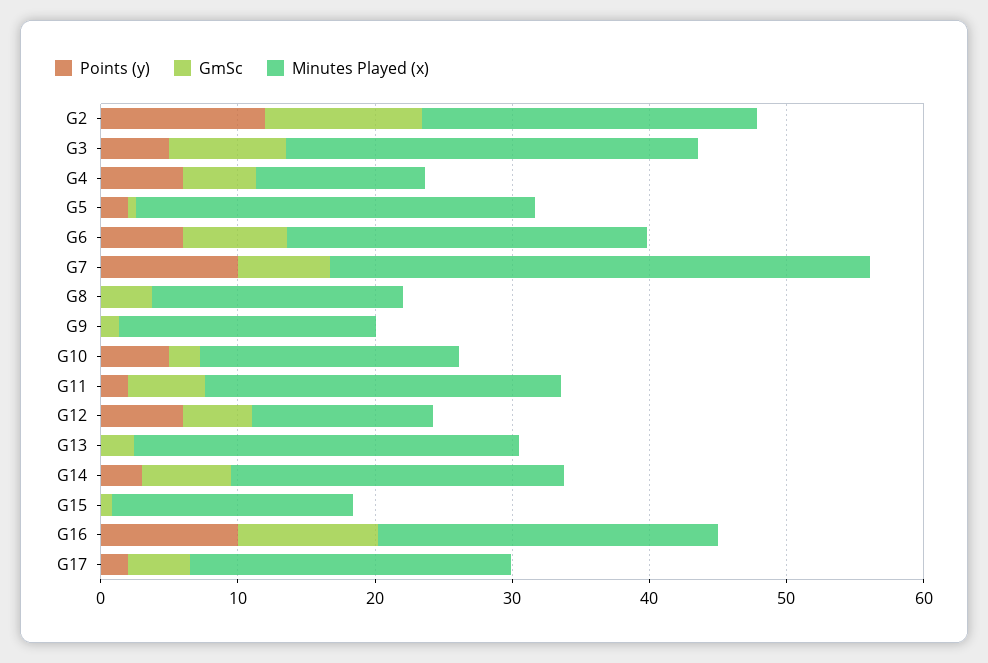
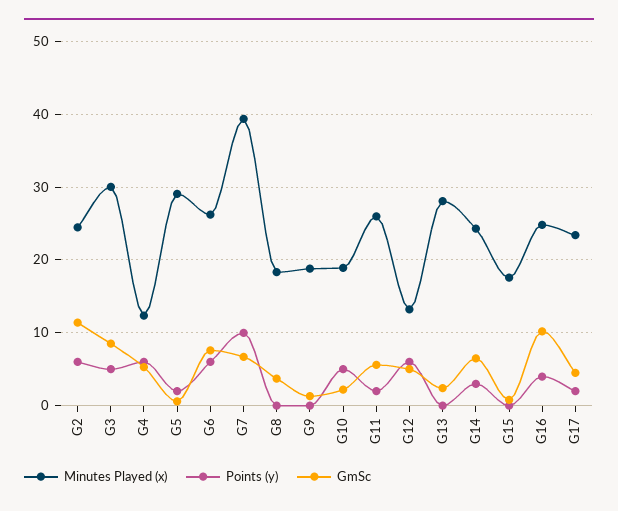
Points (y), G2: 12 -> 6
Points (y), G16: 10 -> 4

